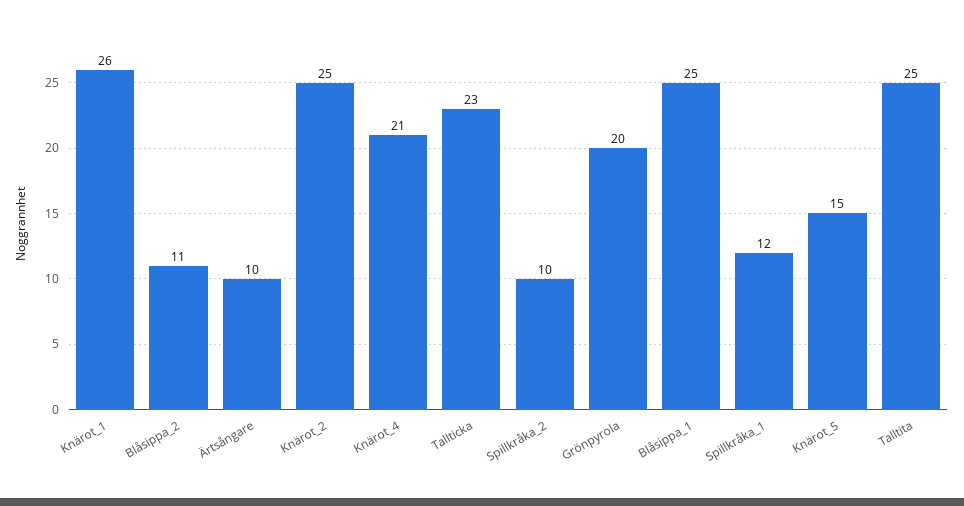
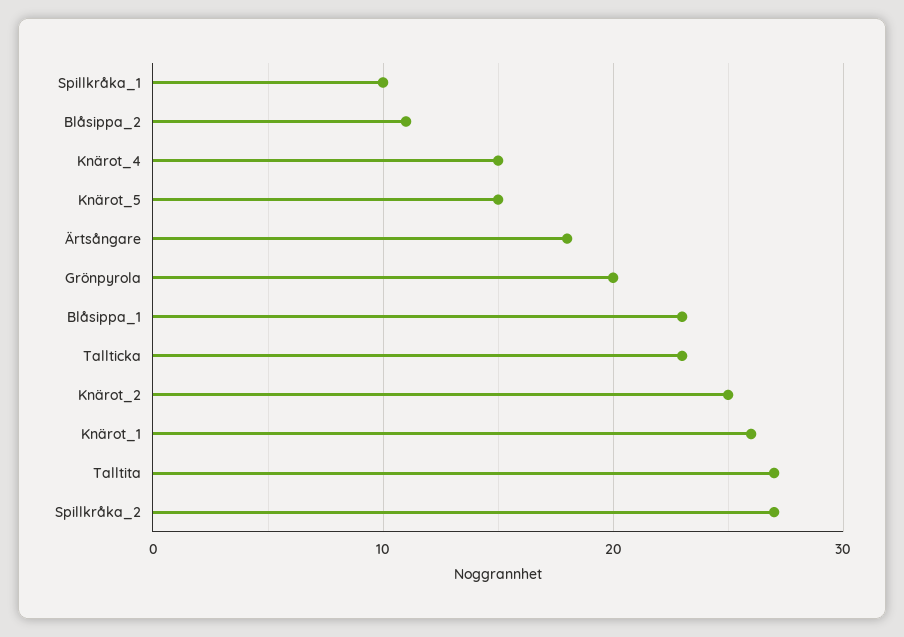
Ärtsångare: 10 -> 18
Knärot_4: 21 -> 15
Spillkråka_2: 10 -> 27
Blåsippa_1: 25 -> 23
Spillkråka_1: 12 -> 10
Talltita: 25 -> 27

